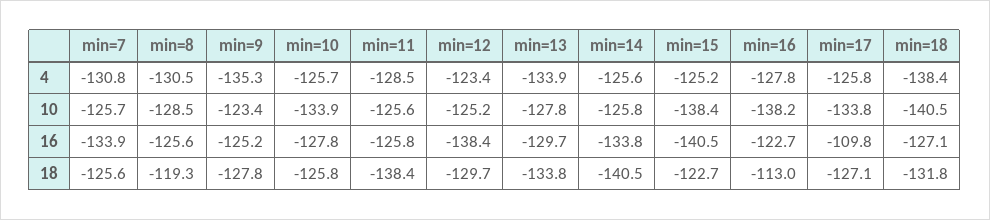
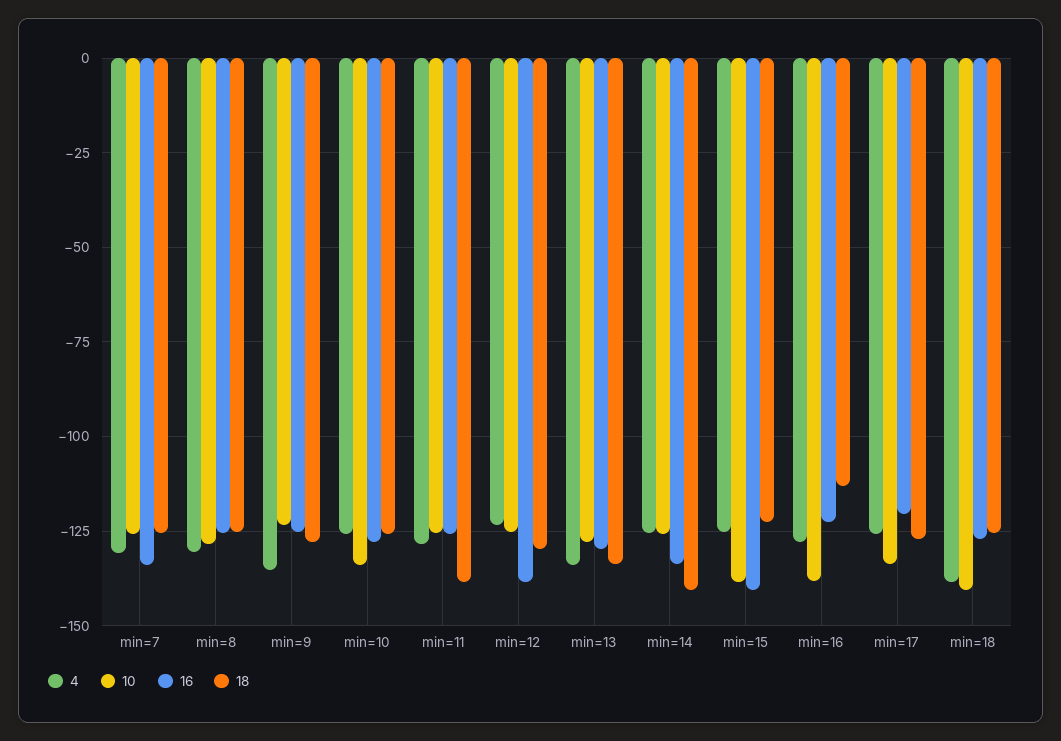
16, min=17: -109.8 -> -120
18, min=8: -119.3 -> -125
18, min=18: -131.8 -> -125

